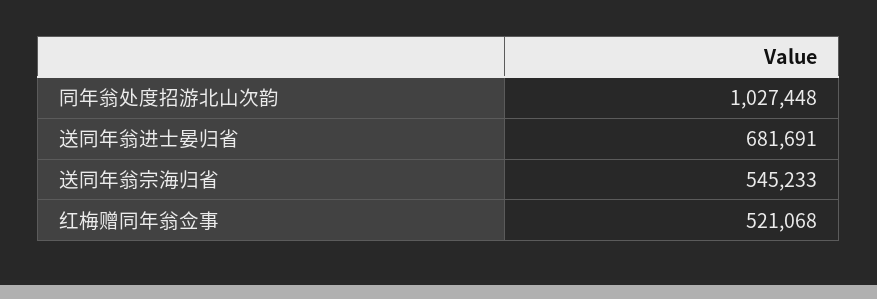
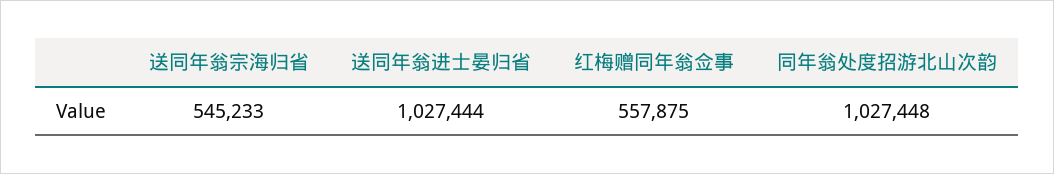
送同年翁进士晏归省: 681691 -> 1027444
红梅赠同年翁佥事: 521068 -> 557875

